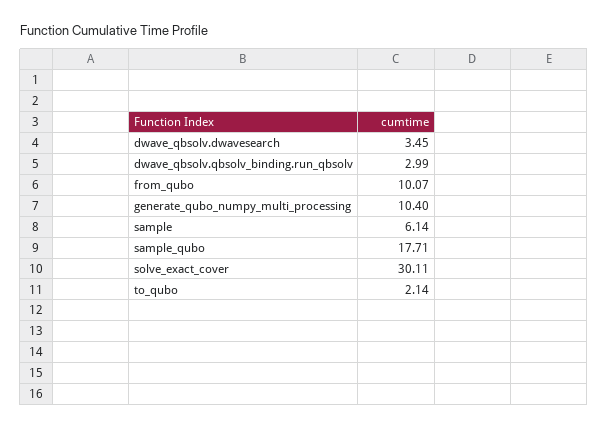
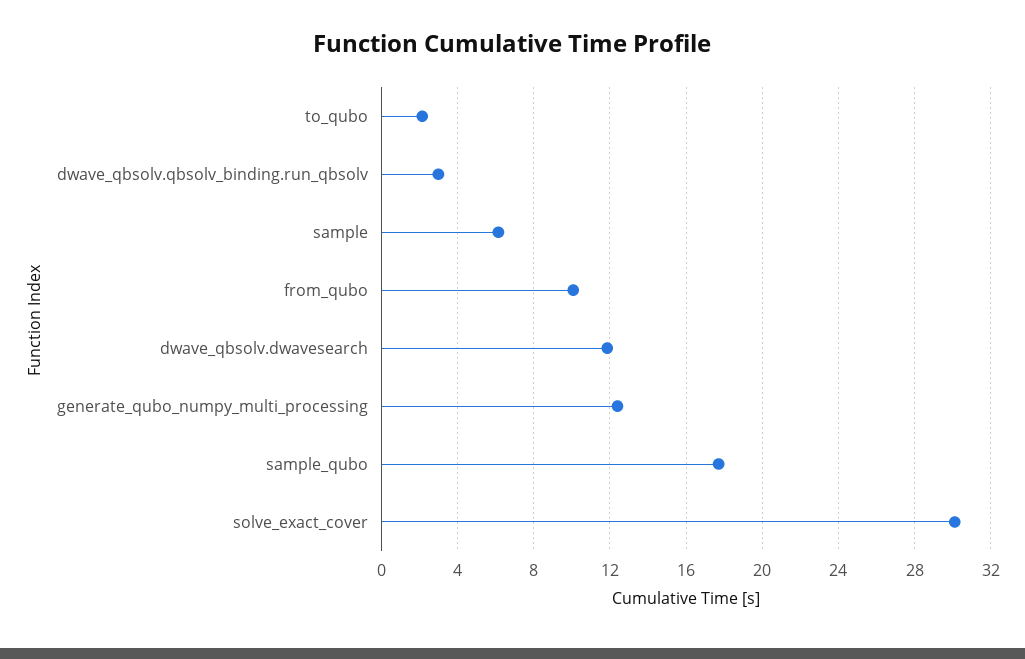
dwave_qbsolv.dwavesearch: 3.45 -> 12
generate_qubo_numpy_multi_processing: 10.4 -> 12.5

